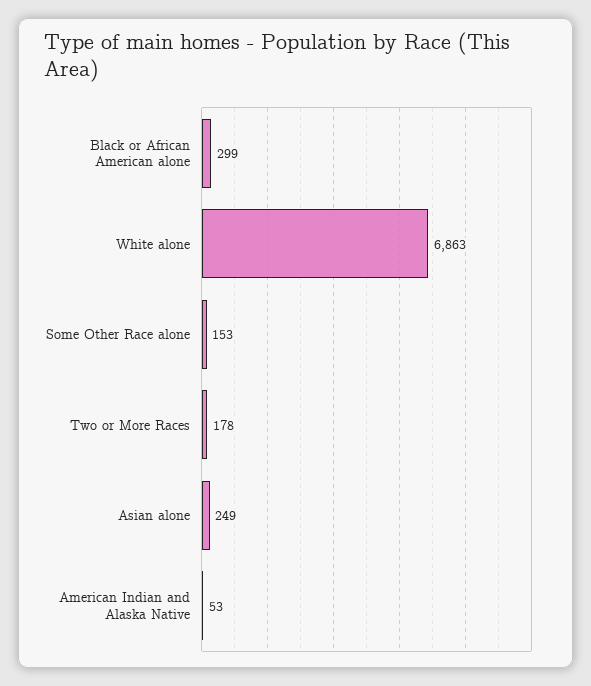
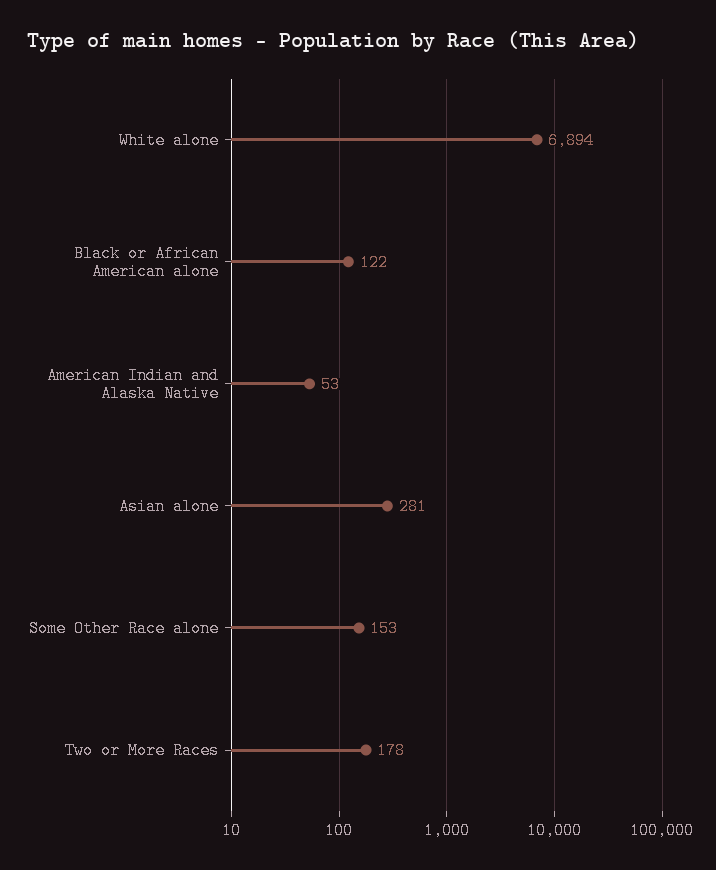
Black or African American alone: 299 -> 122
White alone: 6863 -> 6894
Asian alone: 249 -> 281

